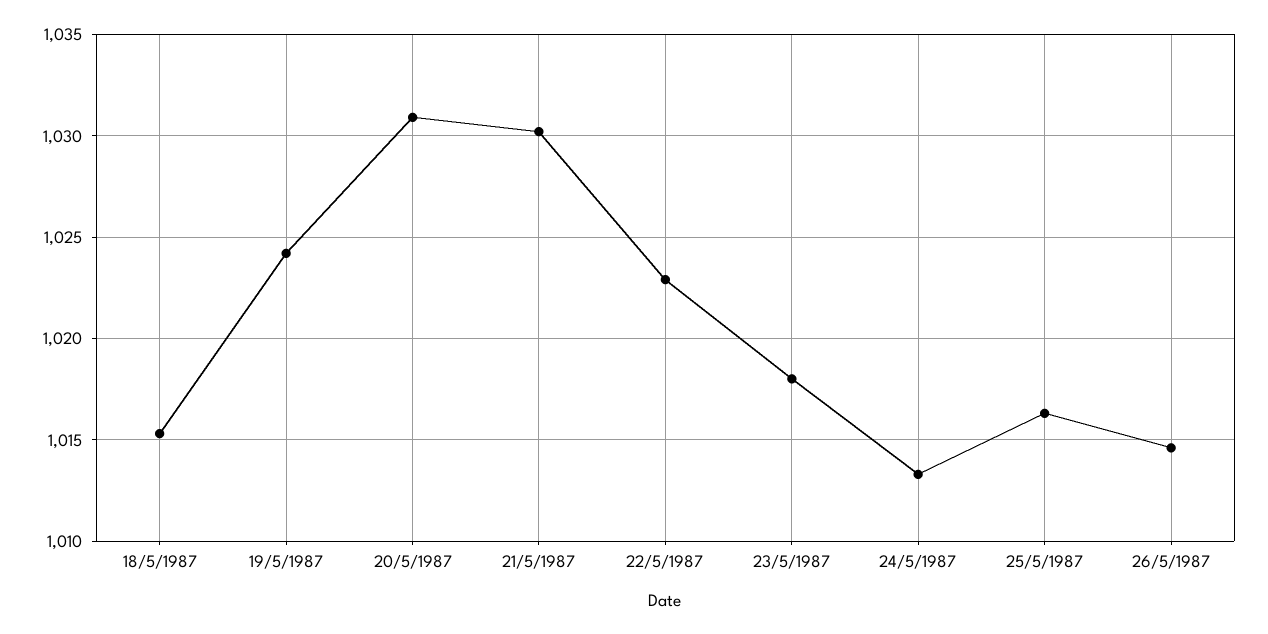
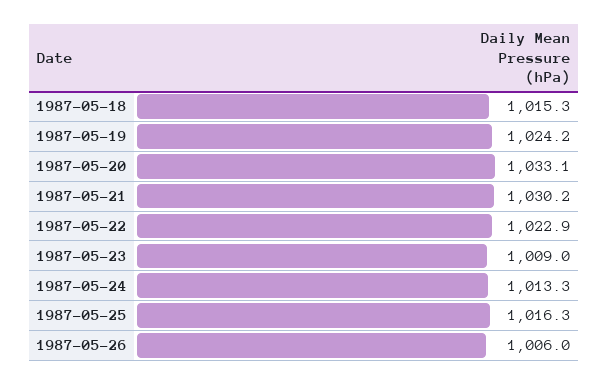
20/5/1987: 1031 -> 1033.1
23/5/1987: 1018 -> 1009
26/5/1987: 1014.5 -> 1006

